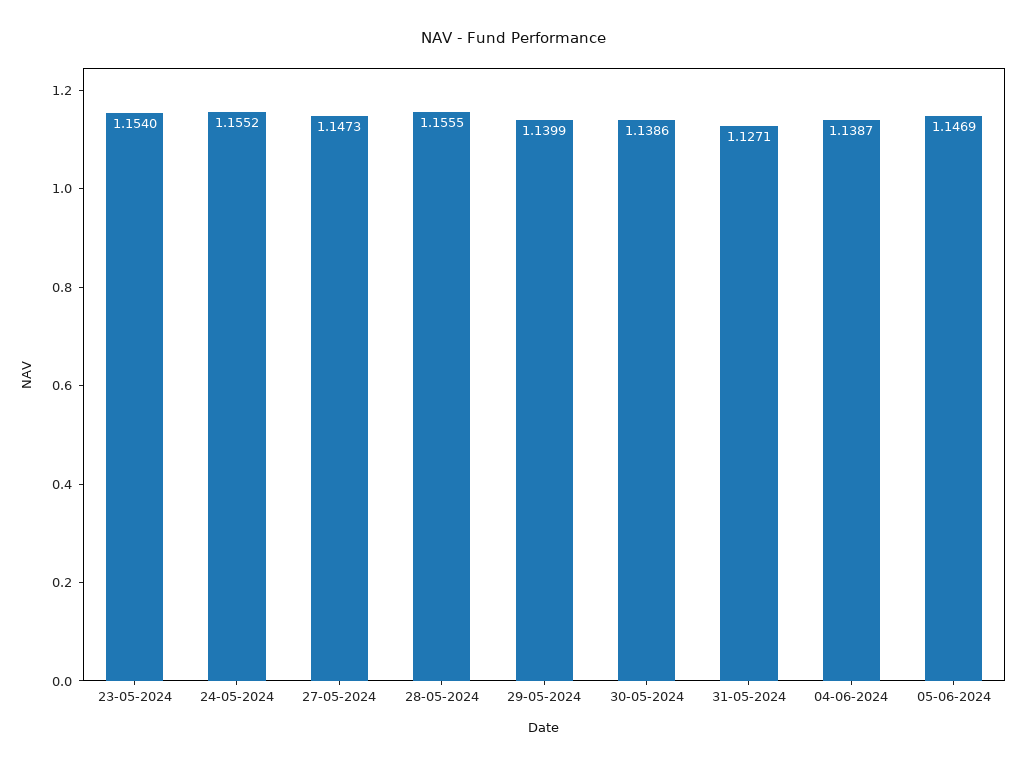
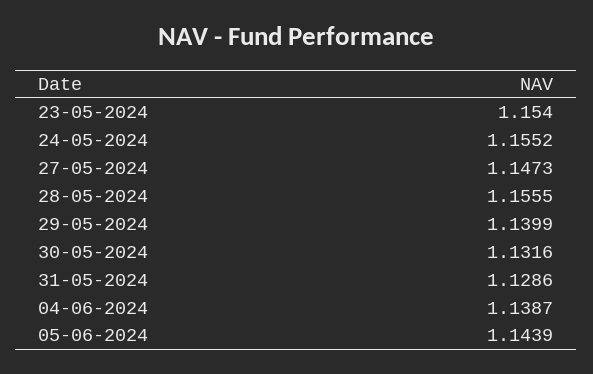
30-05-2024: 1.1386 -> 1.1316
31-05-2024: 1.1271 -> 1.1286
05-06-2024: 1.1469 -> 1.1439

